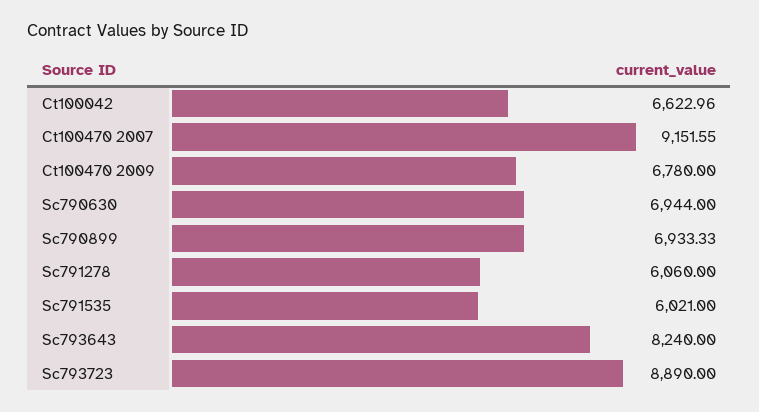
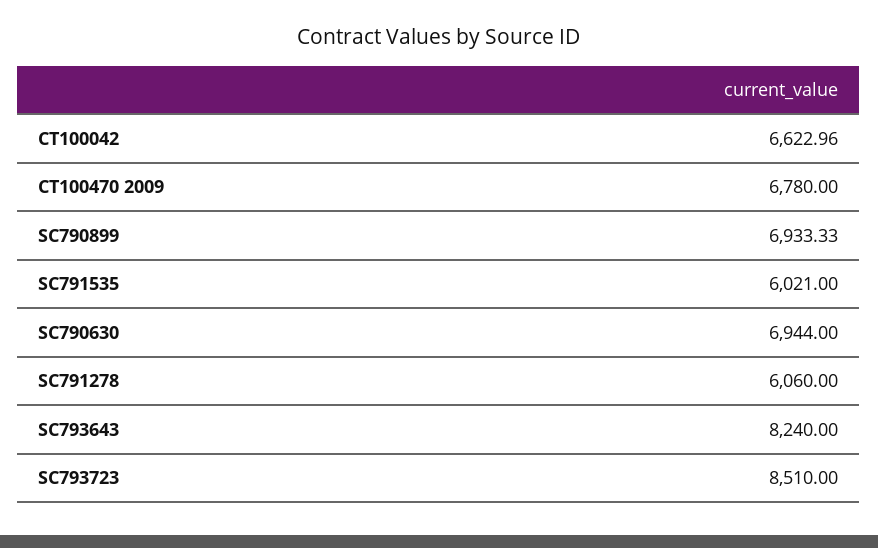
Ct100470 2007: 9151.55 -> none
Sc793723: 8890 -> 8510

